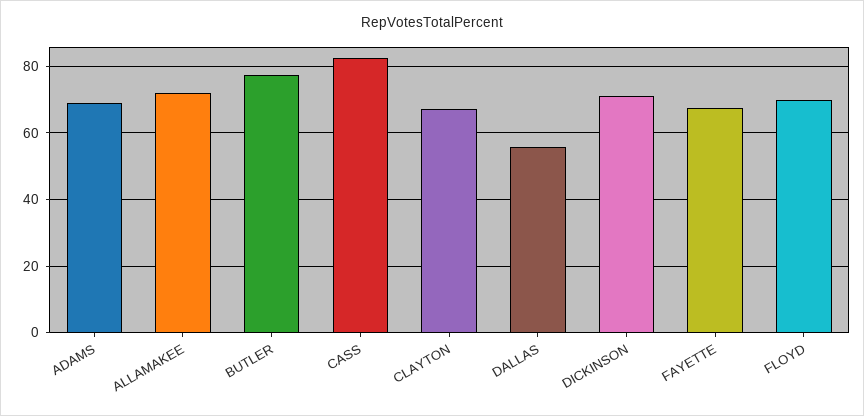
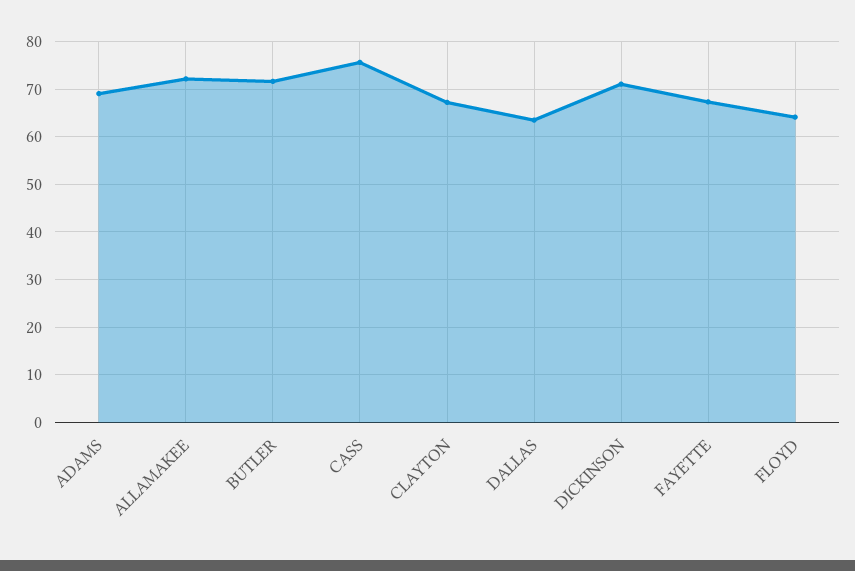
BUTLER: 78 -> 72
CASS: 82 -> 76
DALLAS: 56 -> 64
FLOYD: 70 -> 64

